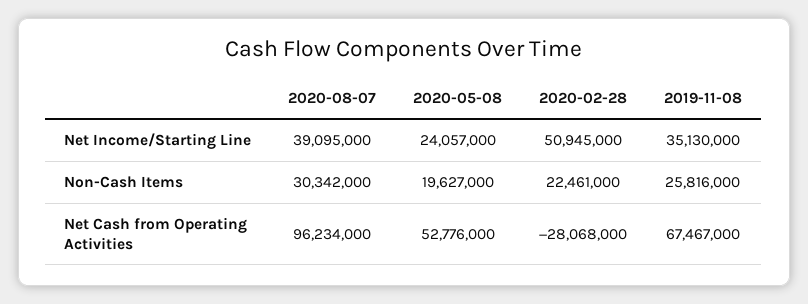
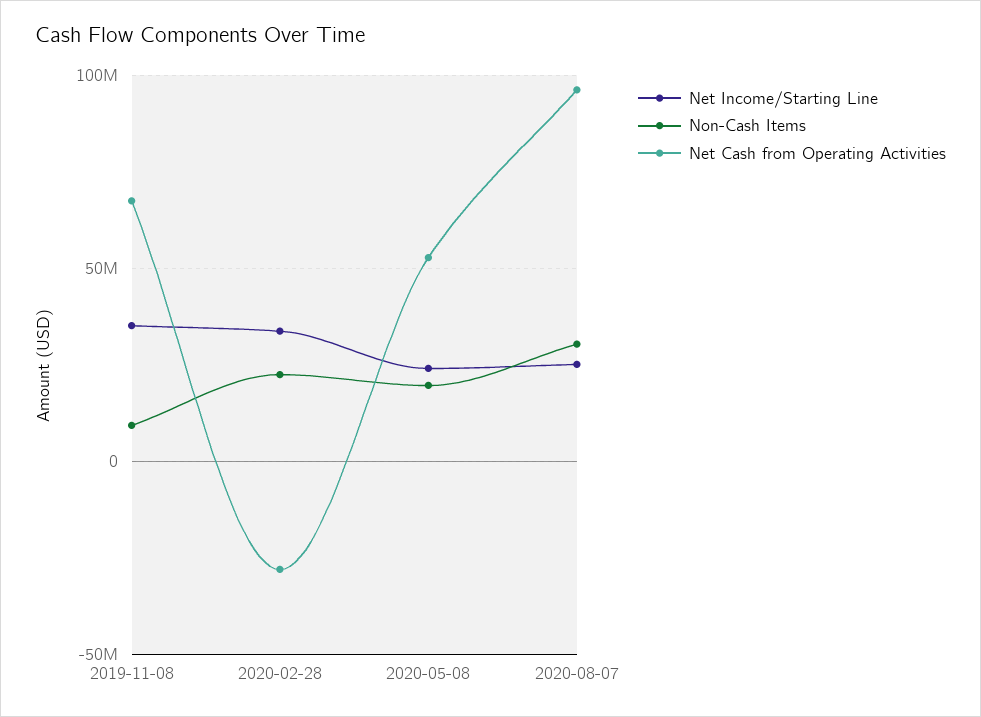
Net Income/Starting Line, 2020-08-07: 39095000 -> 25000000
Net Income/Starting Line, 2020-02-28: 50945000 -> 35000000
Non-Cash Items, 2019-11-08: 25816000 -> 10000000

